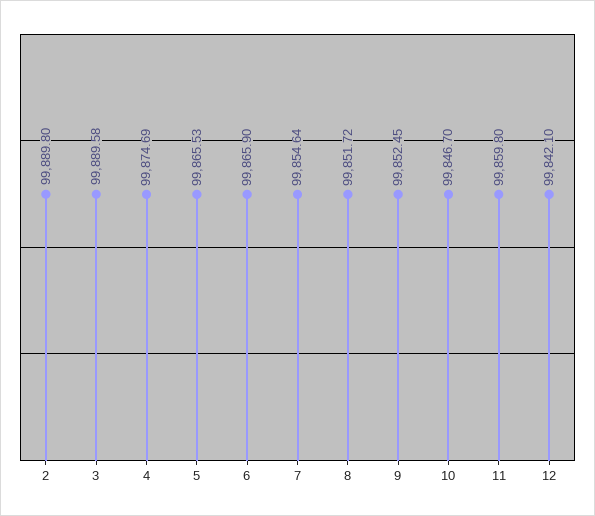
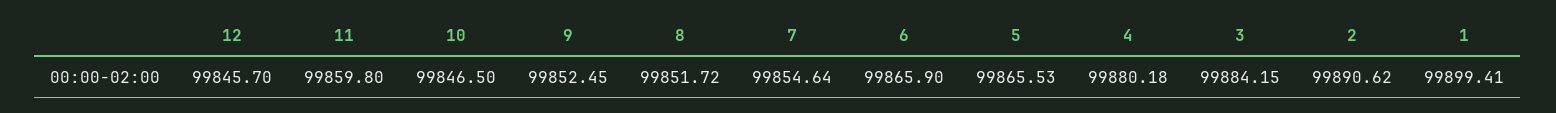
2: 99889.8 -> 99890.62
3: 99889.58 -> 99884.15
4: 99874.69 -> 99880.18
10: 99846.7 -> 99846.5
12: 99842.1 -> 99845.7
1: none -> 99899.41

